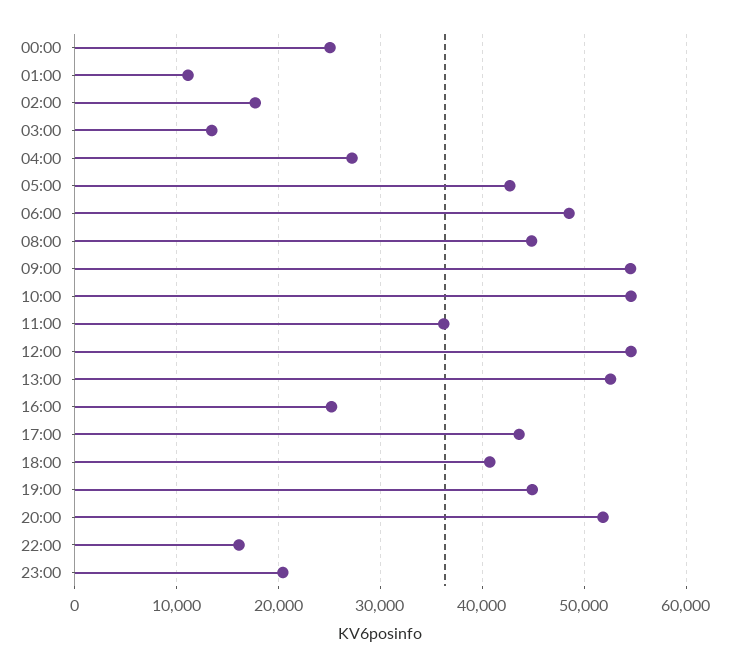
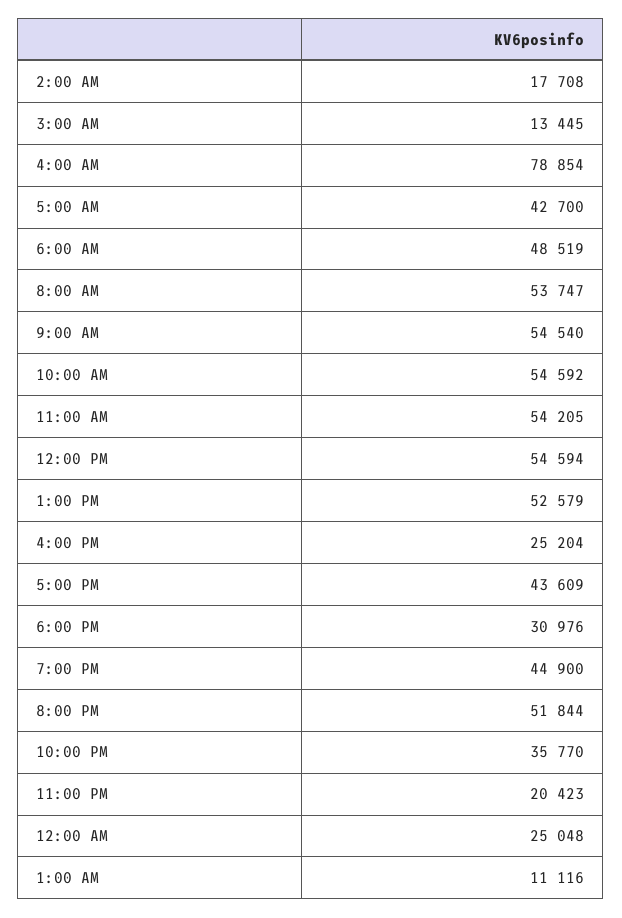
04:00: 27000 -> 78854
08:00: 45000 -> 53747
11:00: 36000 -> 54205
18:00: 41000 -> 30976
22:00: 16000 -> 35770

